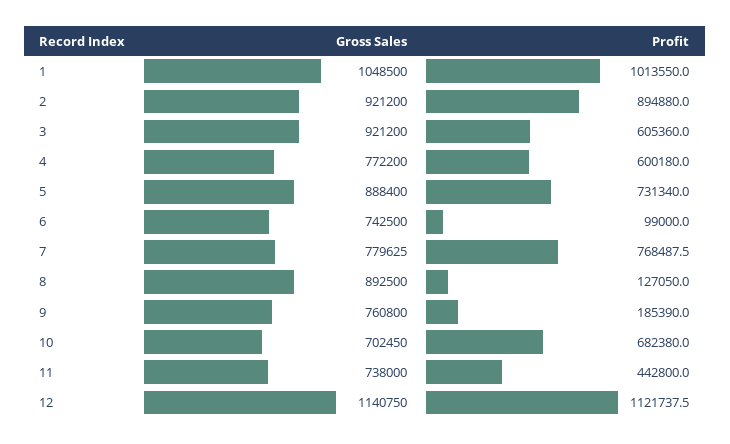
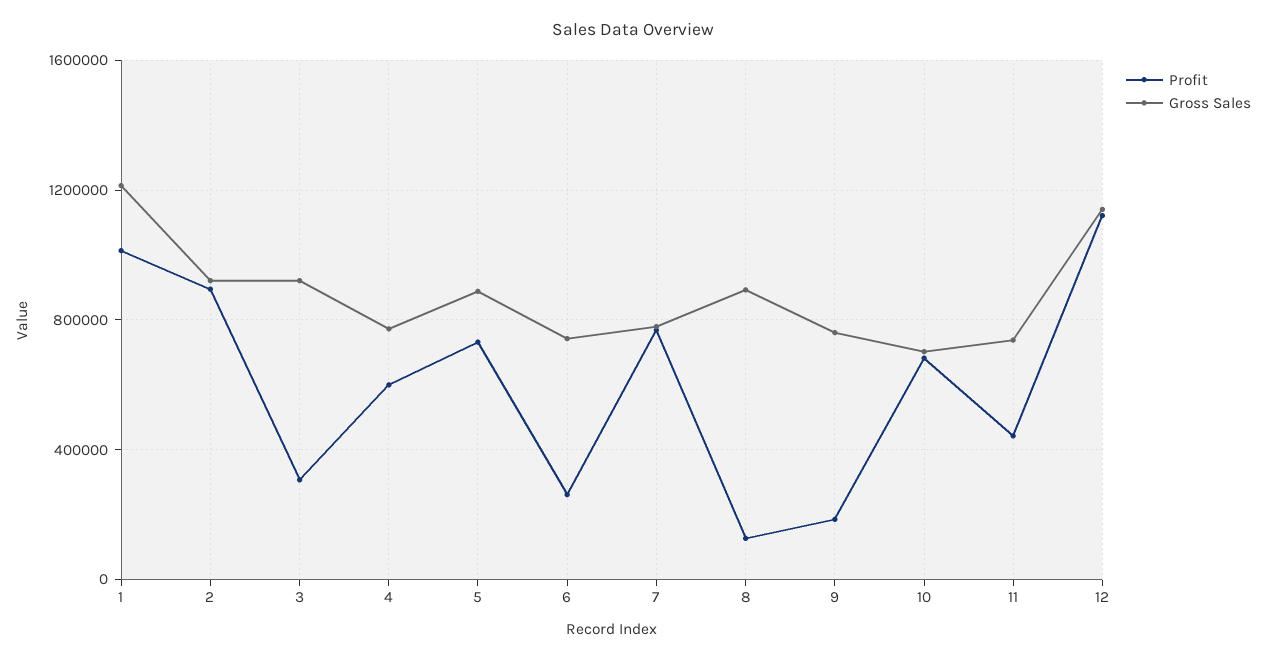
Gross Sales, 1: 1048500 -> 1200000
Profit, 3: 605360 -> 300000
Profit, 6: 99000 -> 250000

